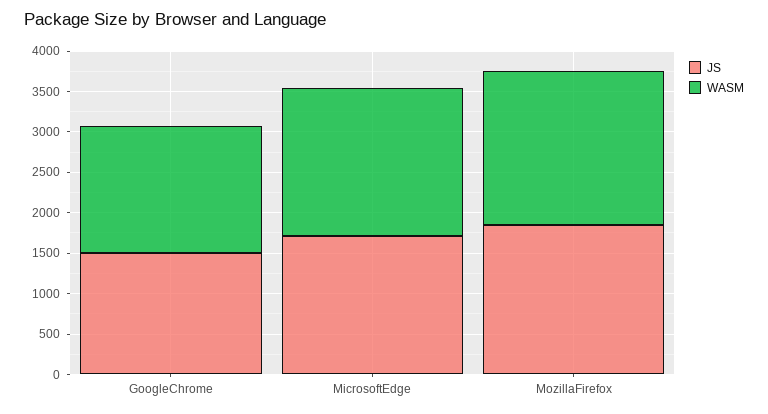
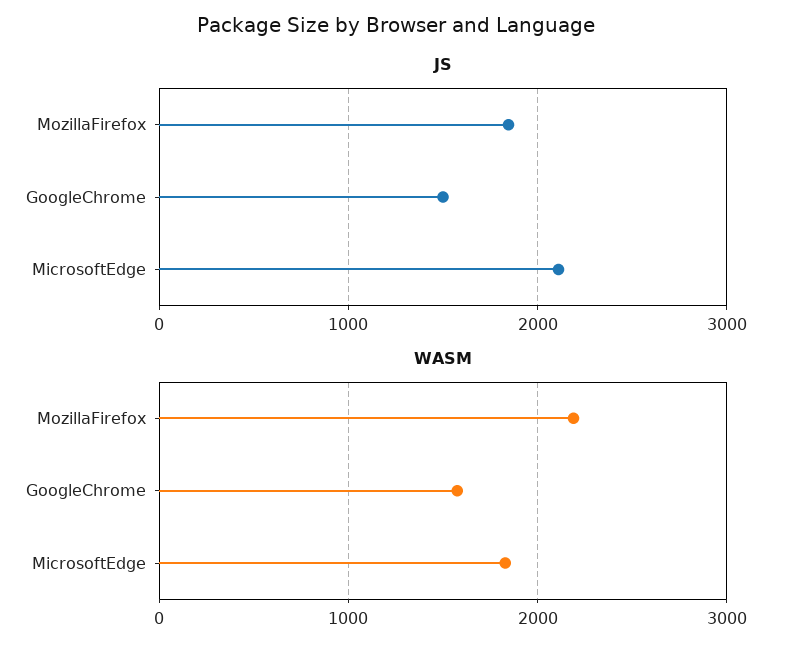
JS, MicrosoftEdge: 1700 -> 2100
WASM, MozillaFirefox: 1900 -> 2200

